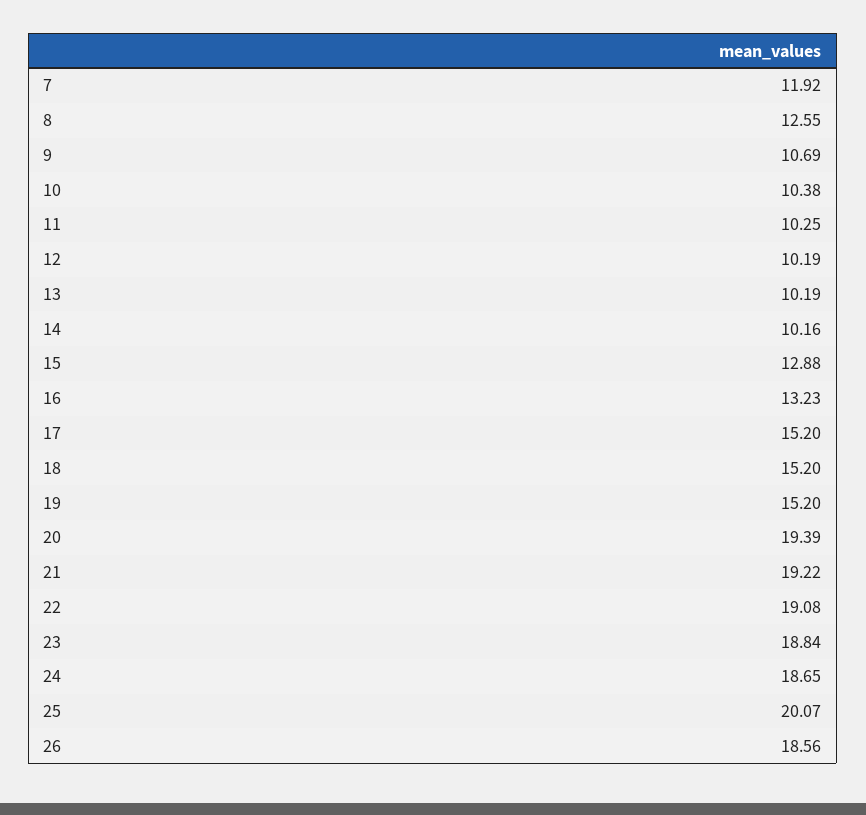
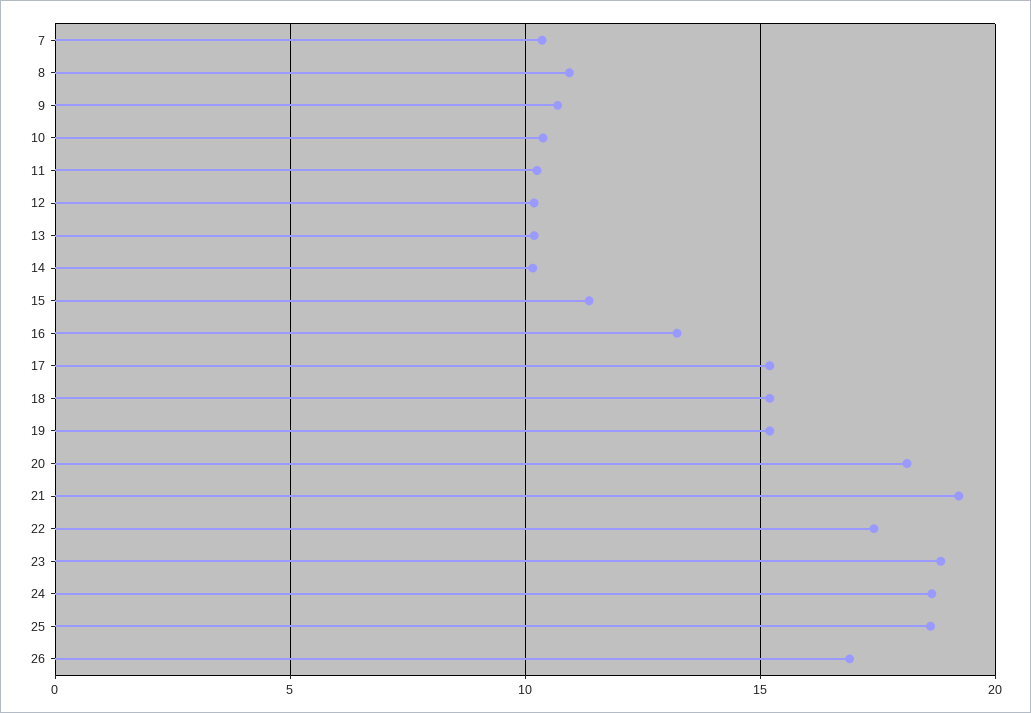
7: 11.92 -> 10.5
8: 12.55 -> 11
15: 12.88 -> 11.5
20: 19.39 -> 18
22: 19.08 -> 17.5
25: 20.07 -> 18.5
26: 18.56 -> 17

